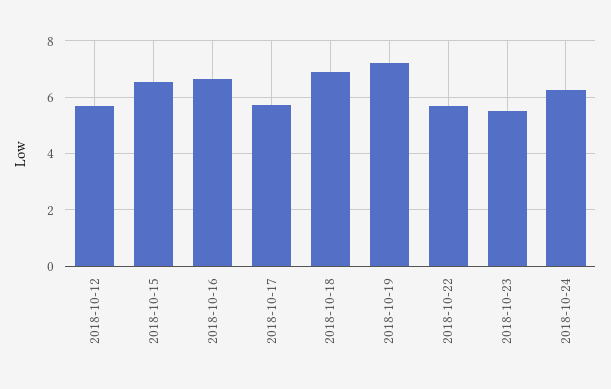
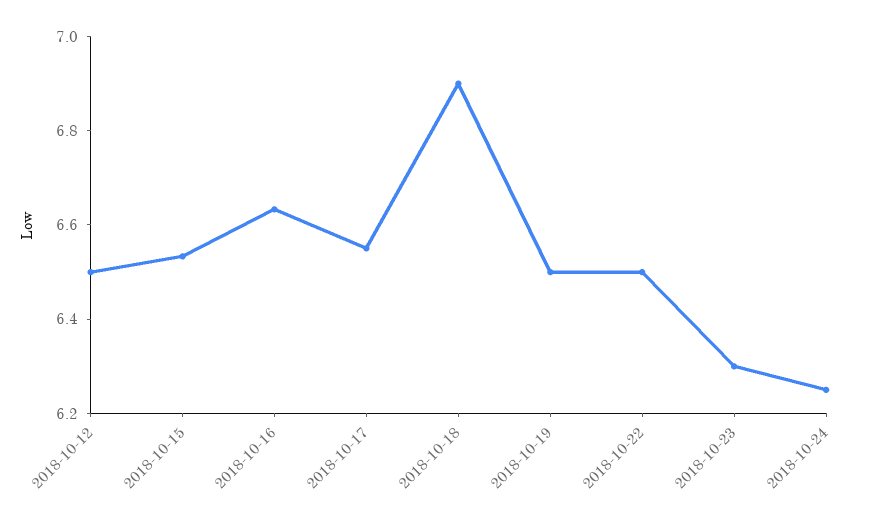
2018-10-12: 5.75 -> 6.5
2018-10-17: 5.75 -> 6.55
2018-10-19: 7.25 -> 6.5
2018-10-22: 5.75 -> 6.5
2018-10-23: 5.5 -> 6.3

